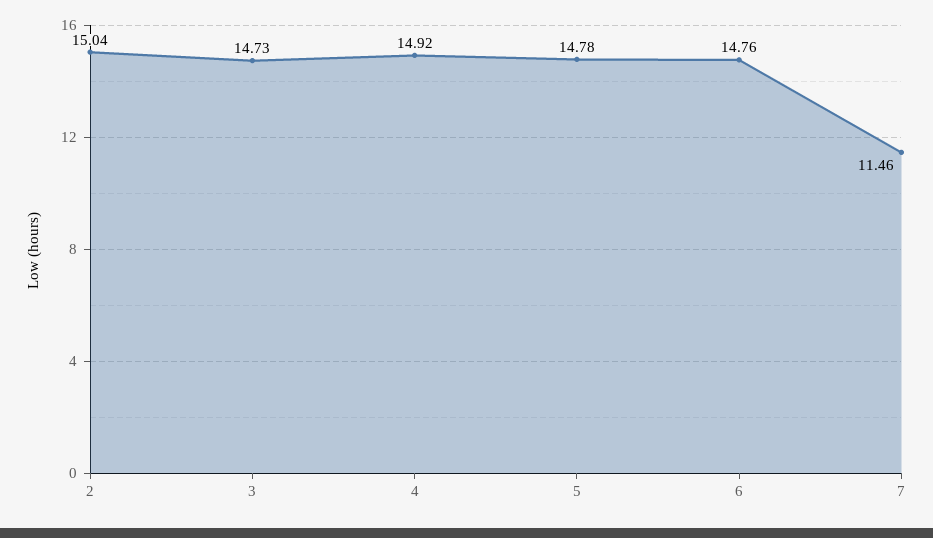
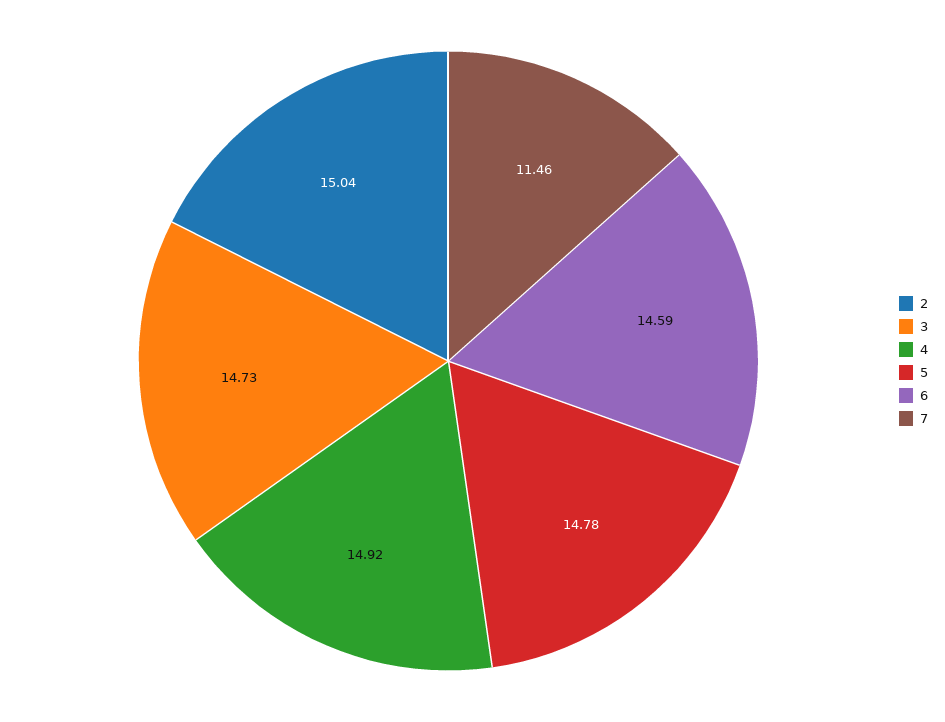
6: 14.76 -> 14.59

